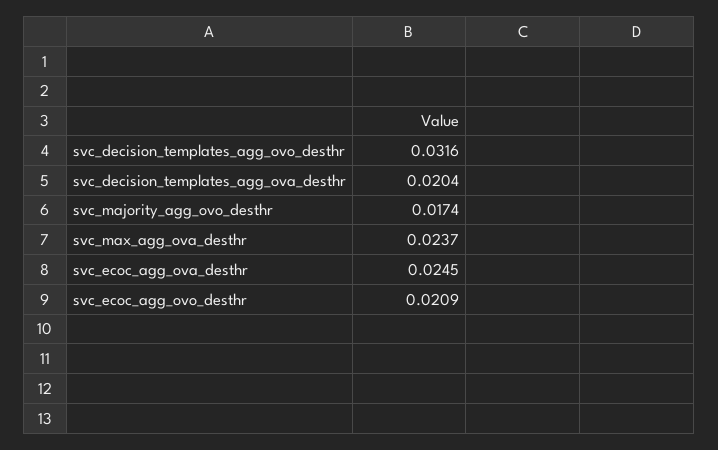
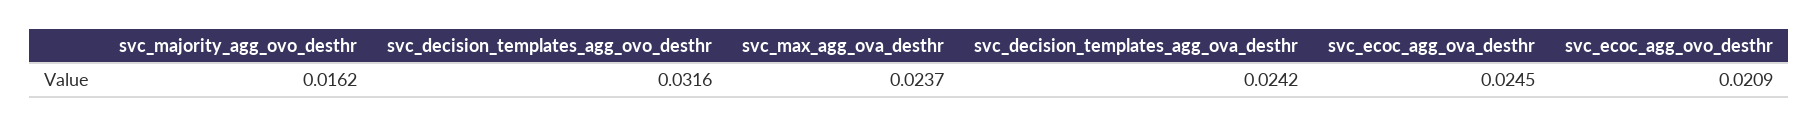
svc_decision_templates_agg_ova_desthr: 0.0204 -> 0.0242
svc_majority_agg_ovo_desthr: 0.0174 -> 0.0162

